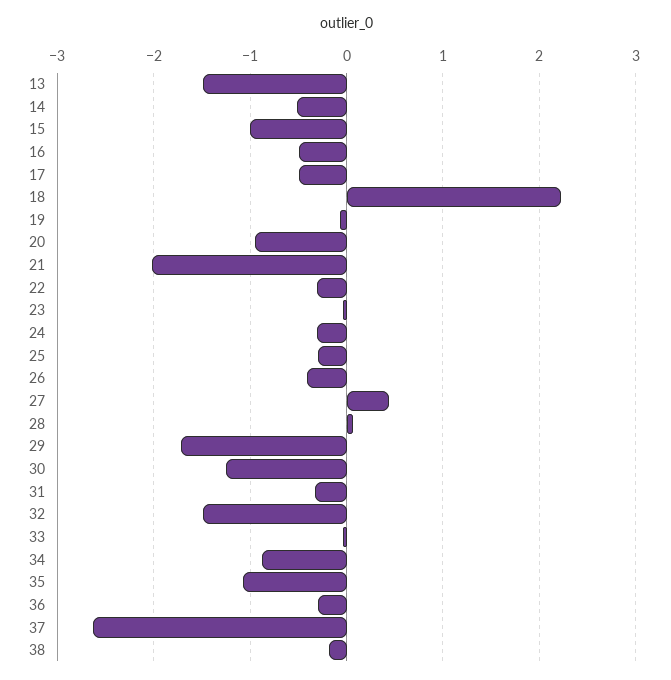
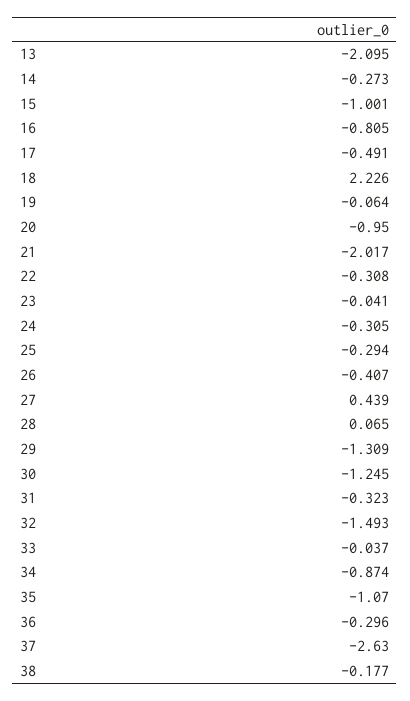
13: -1.5 -> -2.095
14: -0.5 -> -0.273
16: -0.5 -> -0.805
29: -1.7 -> -1.309

